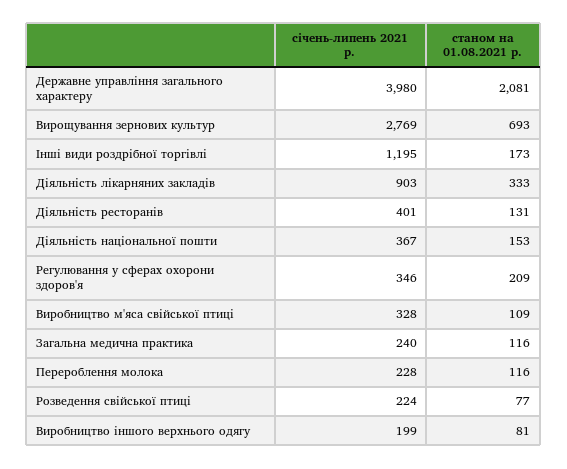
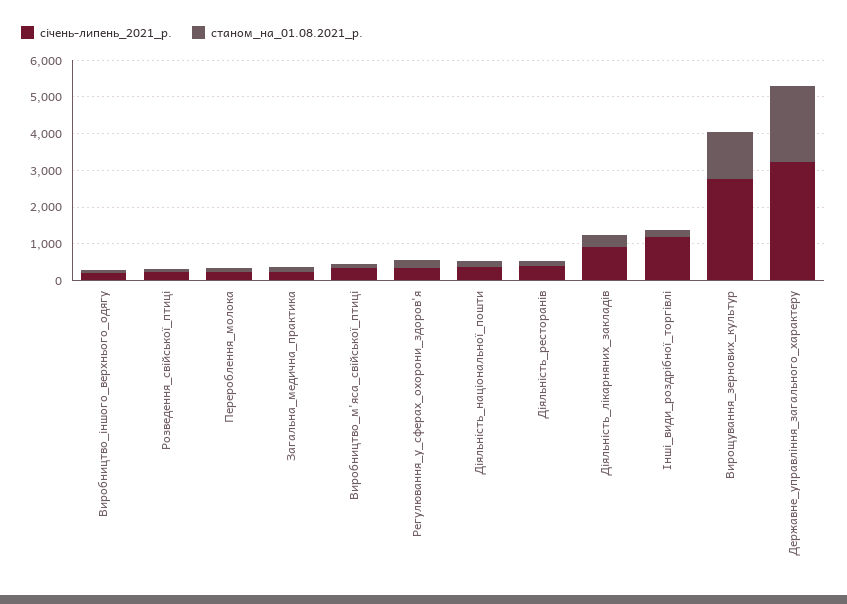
січень-липень 2021 р., Державне управління загального характеру: 3980 -> 3250
станом на 01.08.2021 р., Вирощування зернових культур: 693 -> 1250

